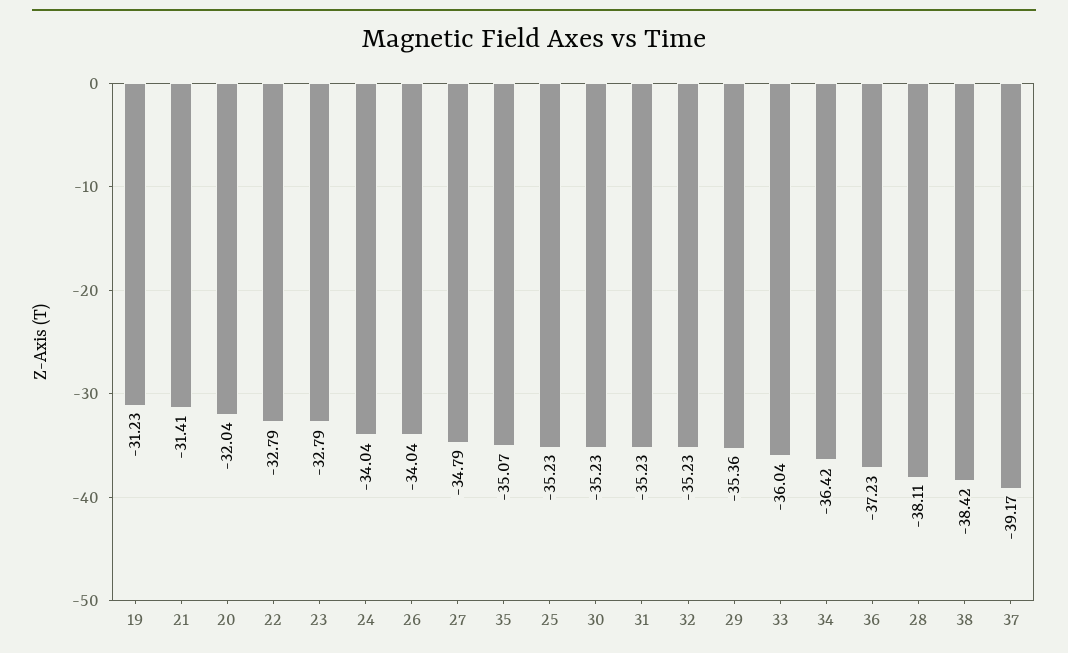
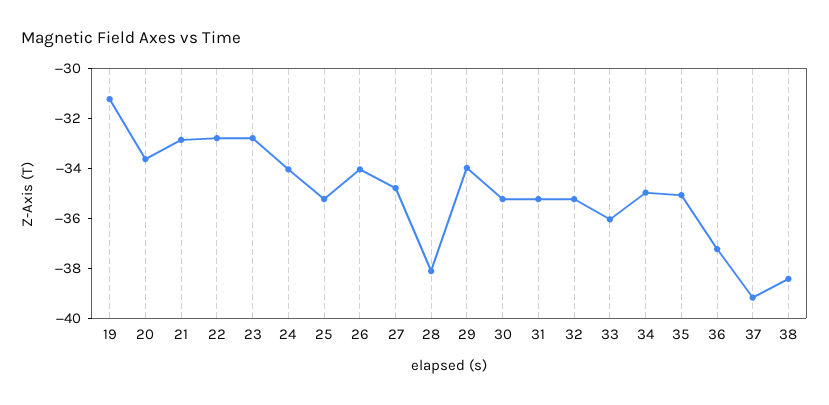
21: -31.41 -> -33
20: -32.04 -> -33.5
29: -35.36 -> -34
34: -36.42 -> -35

